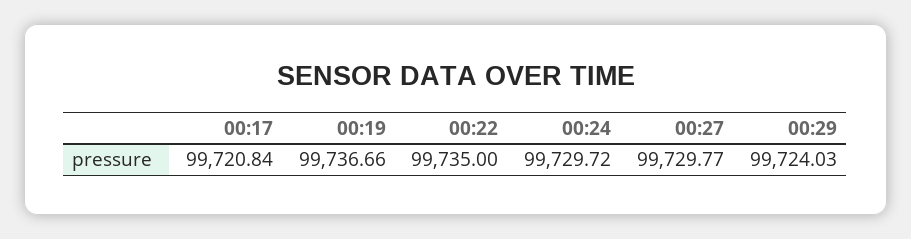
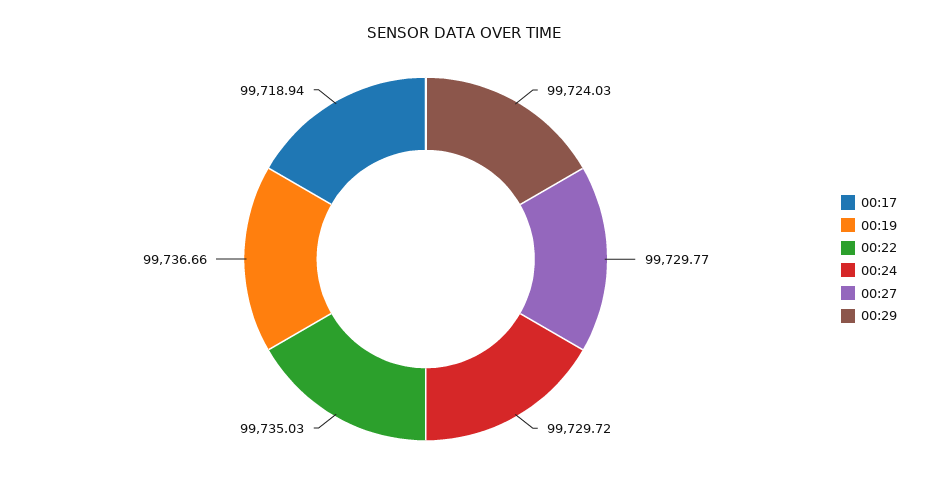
00:17: 99720.84 -> 99718.94
00:22: 99735 -> 99735.03

